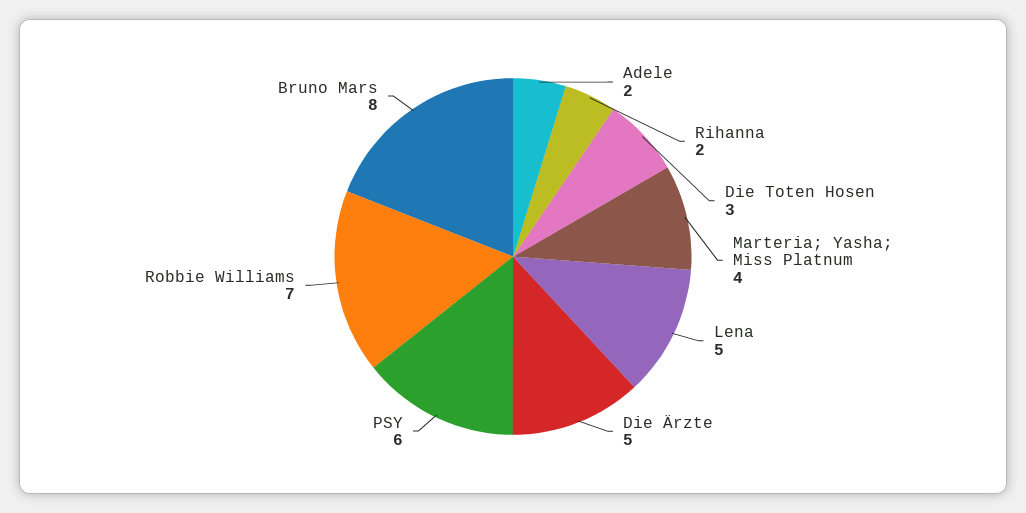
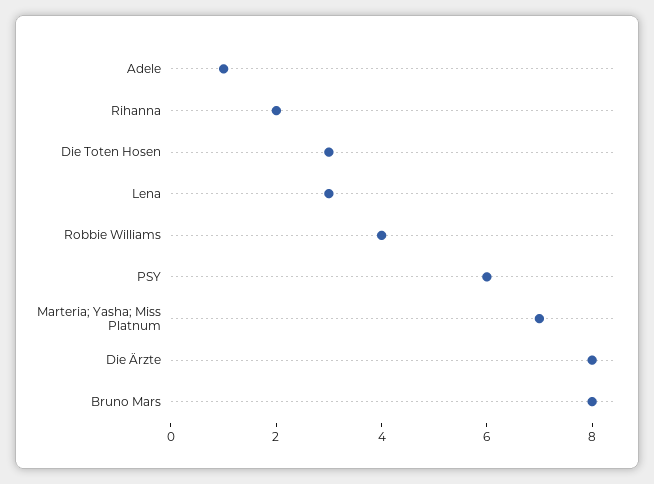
Adele: 2 -> 1
Marteria; Yasha; Miss Platnum: 4 -> 7
Lena: 5 -> 3
Die Ärzte: 5 -> 8
Robbie Williams: 7 -> 4

